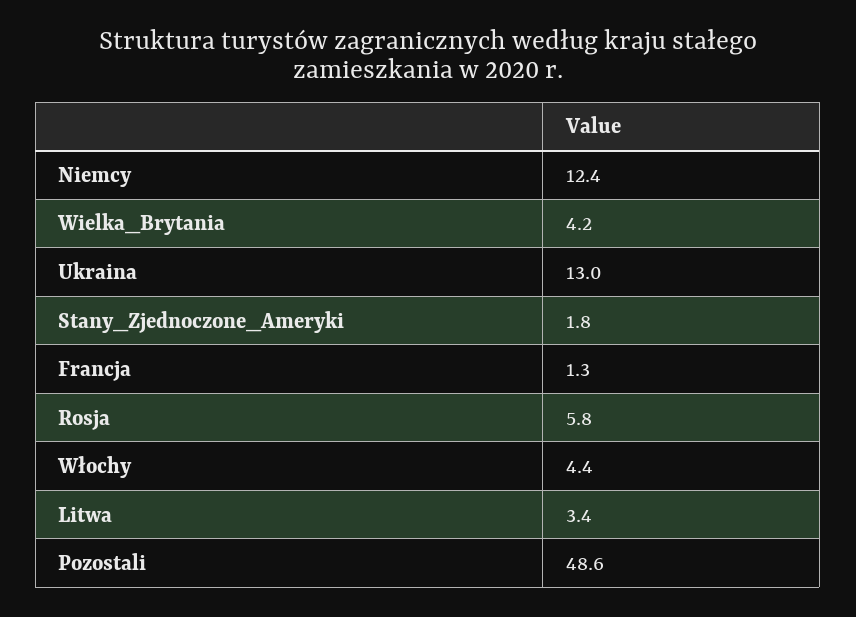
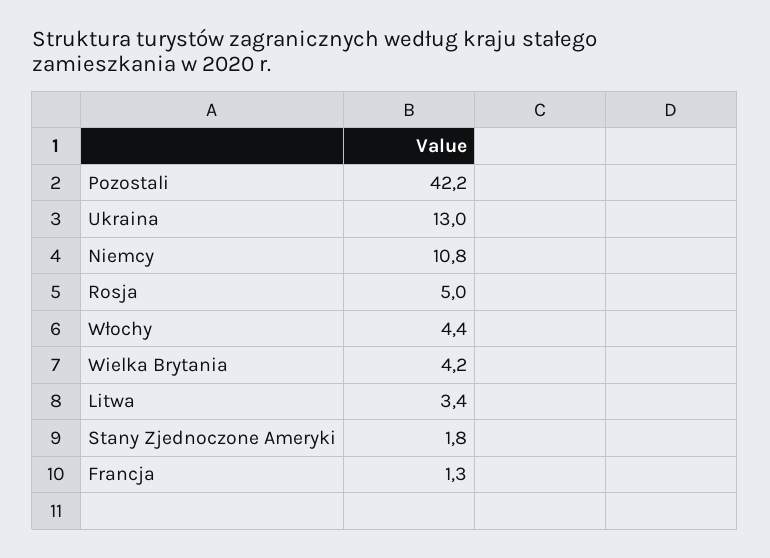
Niemcy: 12.4 -> 10.8
Rosja: 5.8 -> 5
Pozostali: 48.6 -> 42.2

